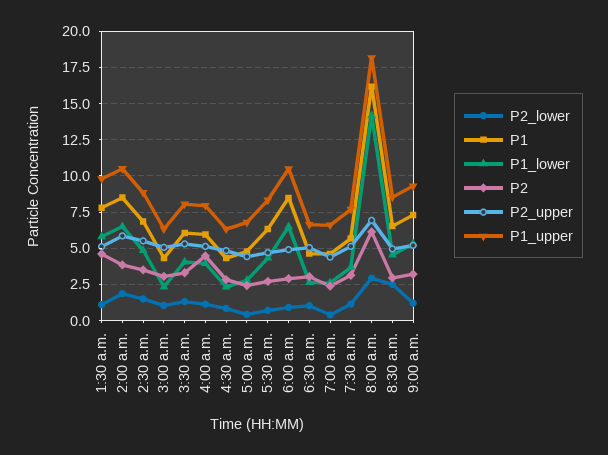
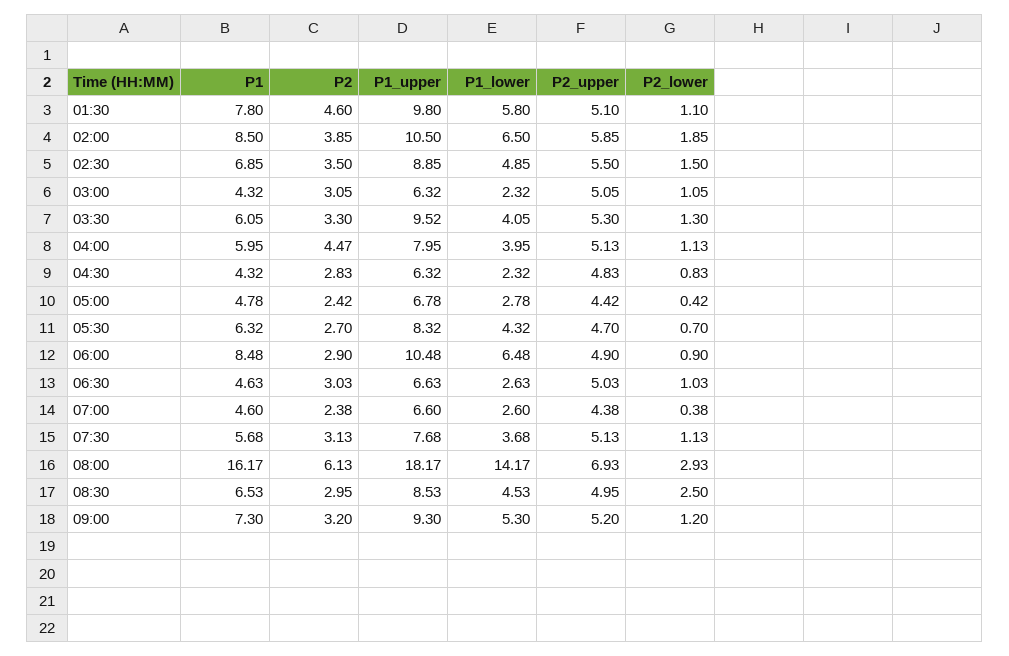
P1_upper, 3:30 a.m.: 8 -> 9.52

